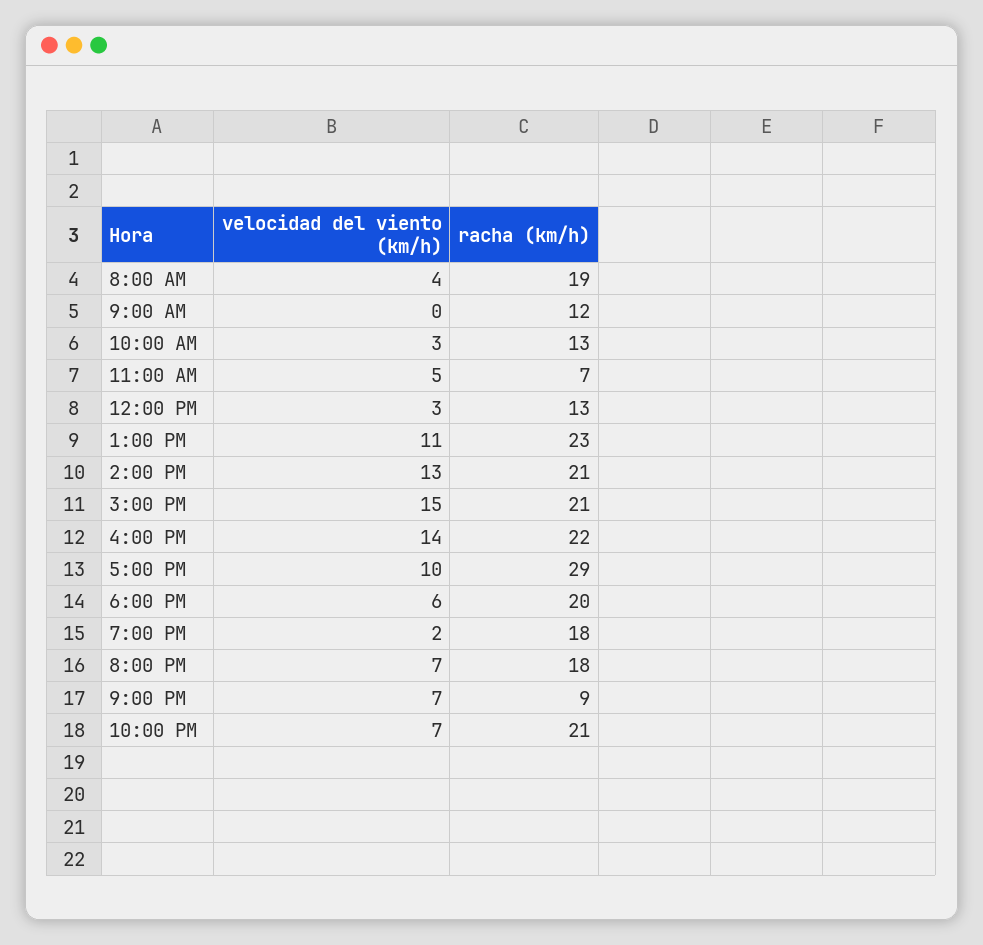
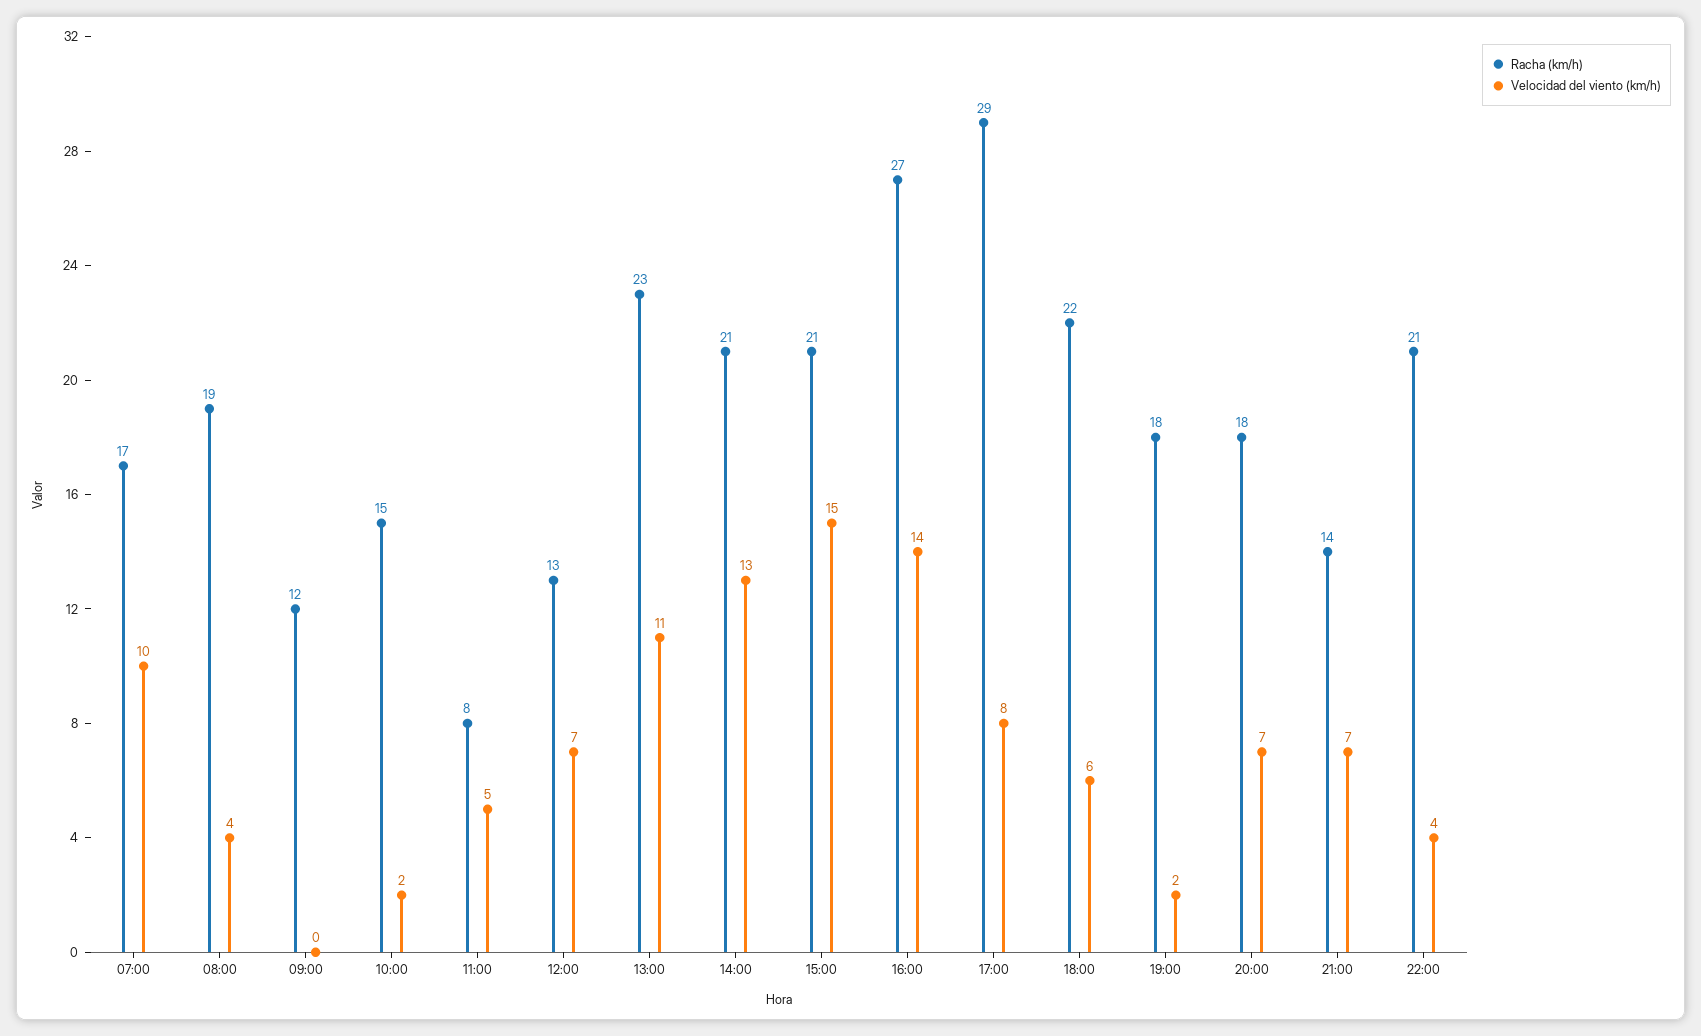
velocidad del viento (km/h), 10:00 AM: 3 -> 2
racha (km/h), 10:00 AM: 13 -> 15
racha (km/h), 11:00 AM: 7 -> 8
velocidad del viento (km/h), 12:00 PM: 3 -> 7
racha (km/h), 4:00 PM: 22 -> 27
velocidad del viento (km/h), 5:00 PM: 10 -> 8
racha (km/h), 6:00 PM: 20 -> 22
racha (km/h), 9:00 PM: 9 -> 14
velocidad del viento (km/h), 10:00 PM: 7 -> 4
racha (km/h), 07:00: none -> 17
velocidad del viento (km/h), 07:00: none -> 10

